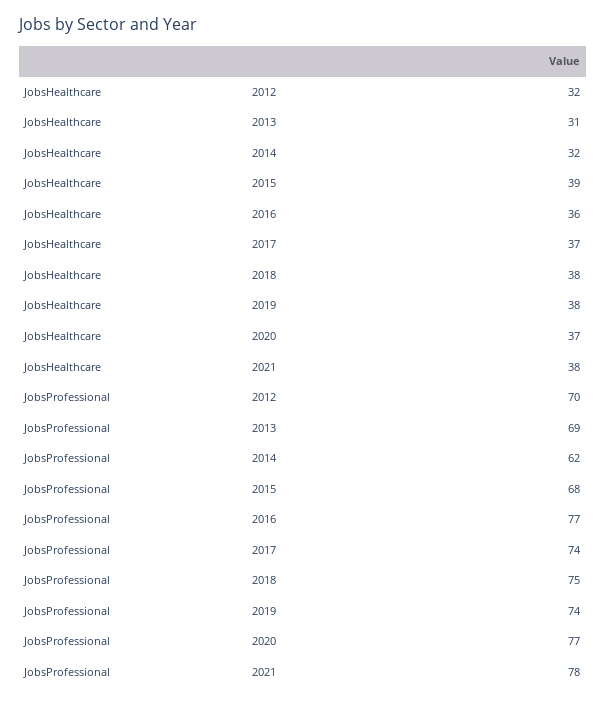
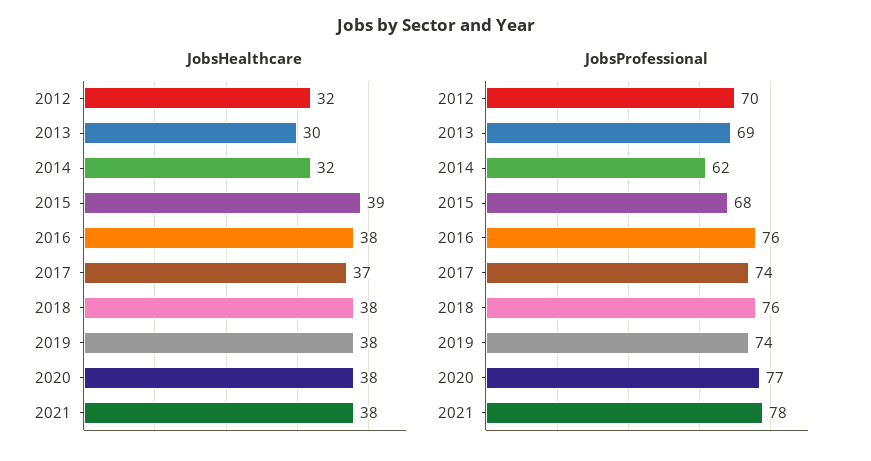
JobsHealthcare, 2013: 31 -> 30
JobsHealthcare, 2016: 36 -> 38
JobsHealthcare, 2020: 37 -> 38
JobsProfessional, 2016: 77 -> 76
JobsProfessional, 2018: 75 -> 76

